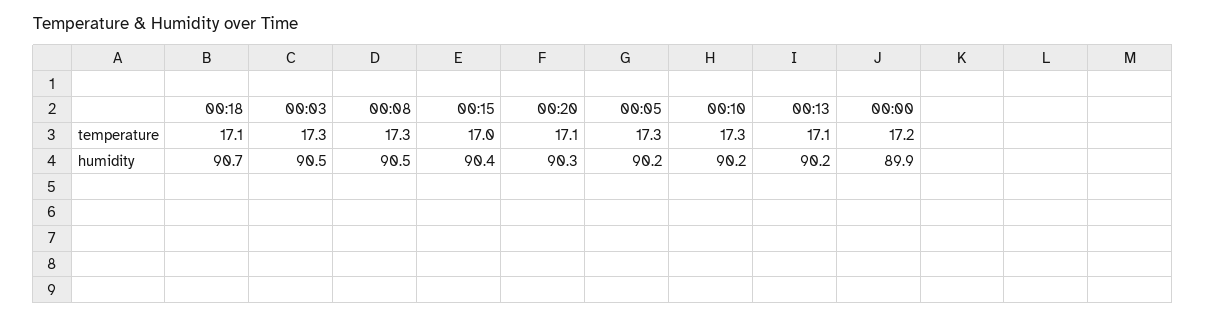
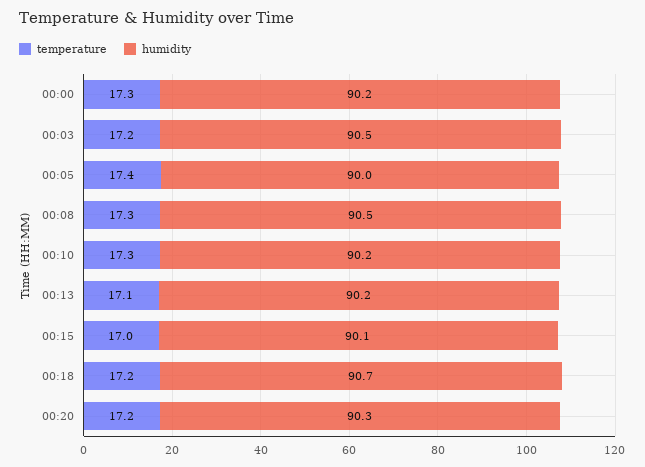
temperature, 00:18: 17.1 -> 17.2
temperature, 00:03: 17.3 -> 17.2
temperature, 00:20: 17.1 -> 17.2
temperature, 00:05: 17.3 -> 17.4
temperature, 00:00: 17.2 -> 17.3
humidity, 00:15: 90.4 -> 90.1
humidity, 00:05: 90.2 -> 90
humidity, 00:00: 89.9 -> 90.2

